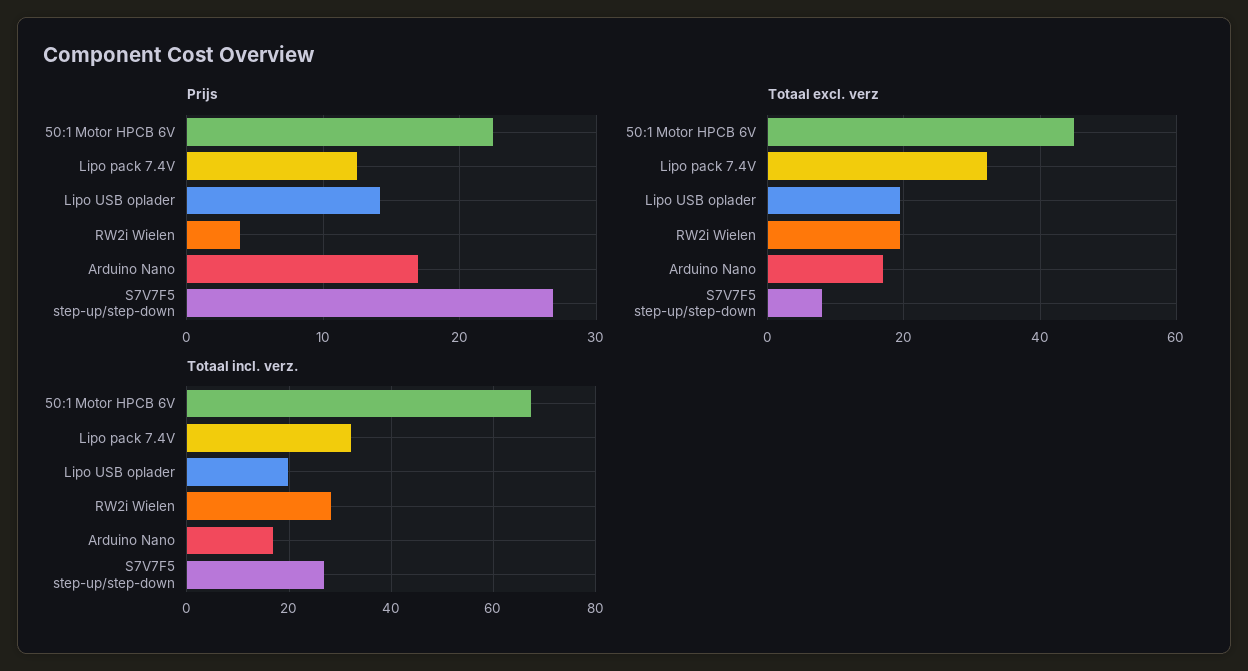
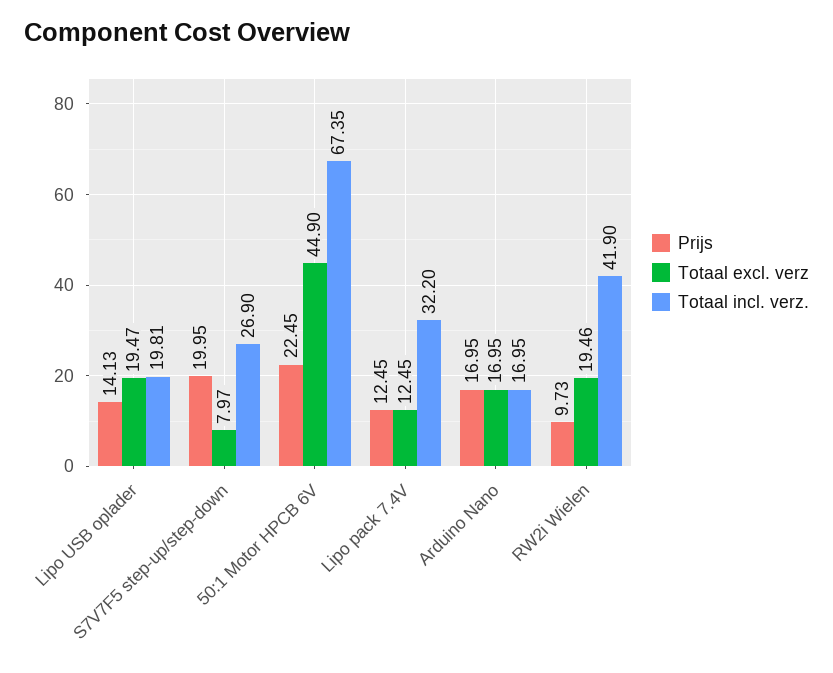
Prijs, RW2i Wielen: 4 -> 9.73
Prijs, S7V7F5 step-up/step-down: 27 -> 19.95
Totaal excl. verz, Lipo pack 7.4V: 32 -> 12.45
Totaal incl. verz., RW2i Wielen: 28 -> 41.9

